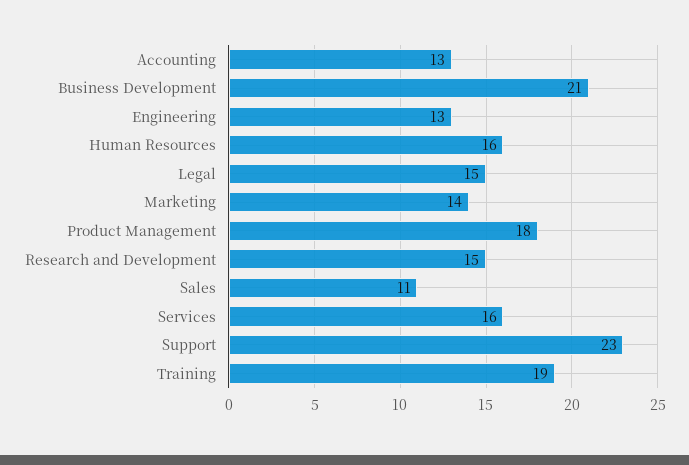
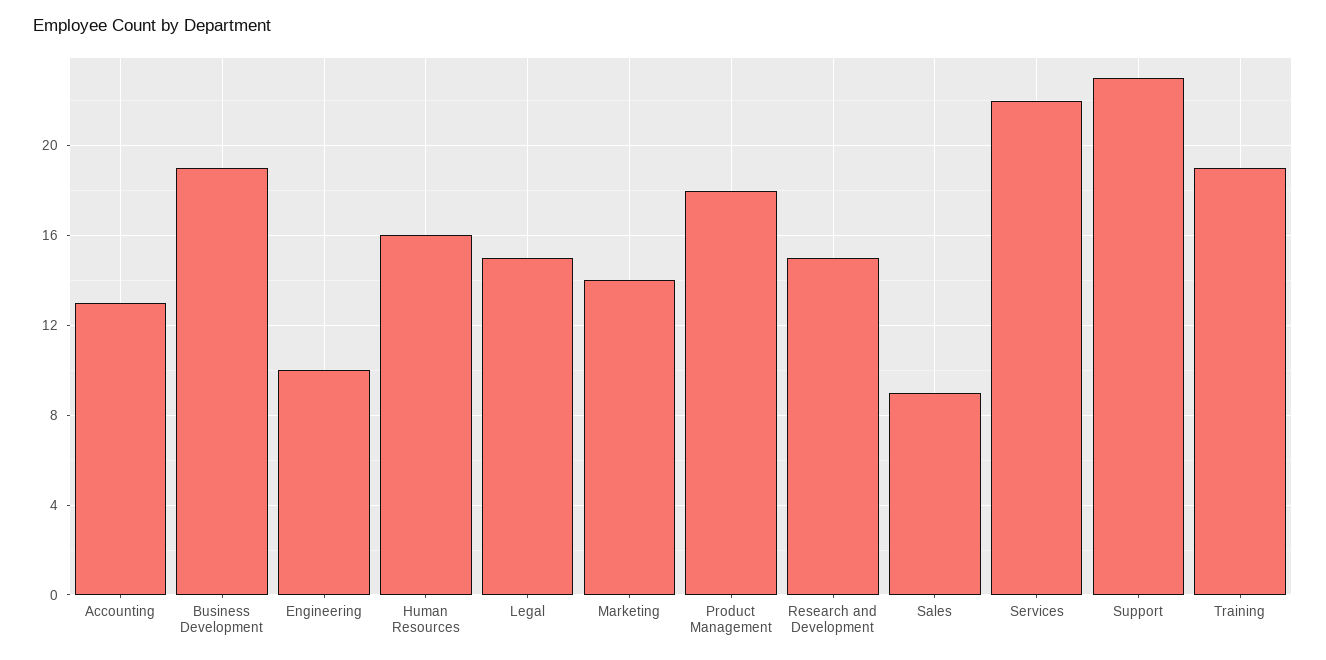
Business Development: 21 -> 19
Engineering: 13 -> 10
Sales: 11 -> 9
Services: 16 -> 22

